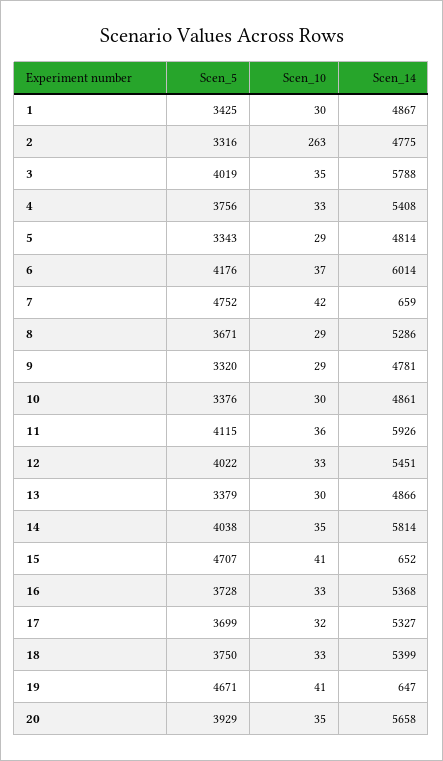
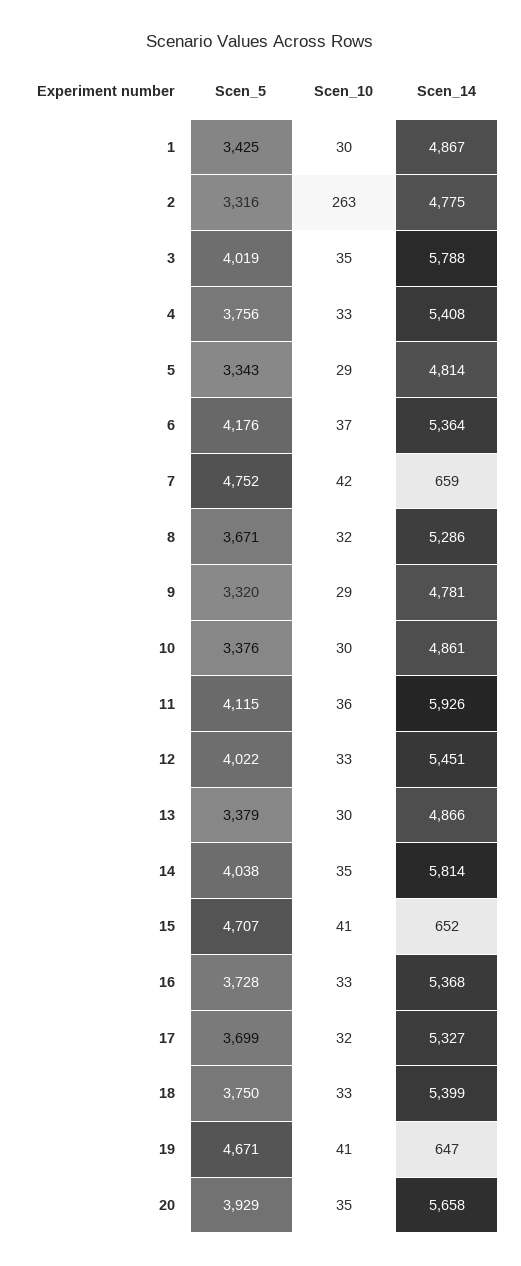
Scen_14, 6: 6014 -> 5364
Scen_10, 8: 29 -> 32

